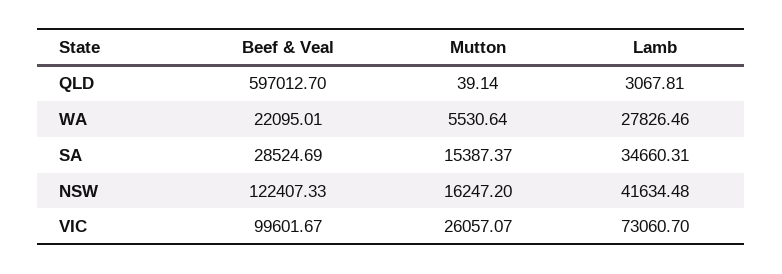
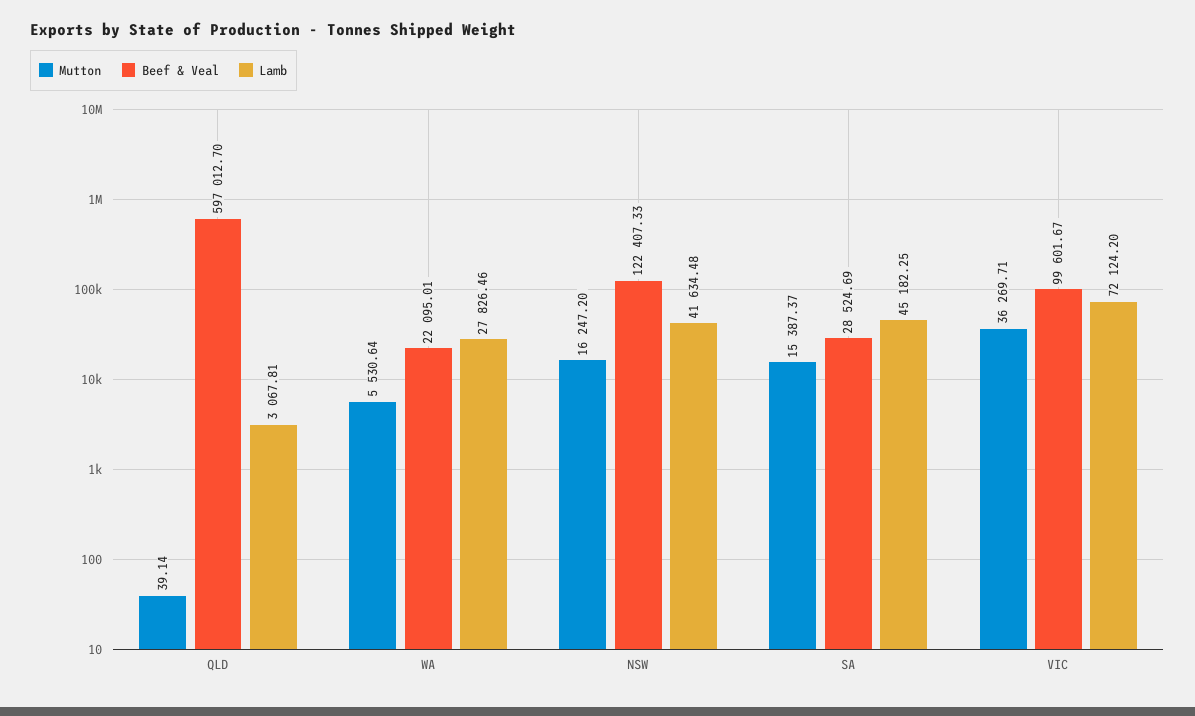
Lamb, SA: 34660.31 -> 45182.25
Mutton, VIC: 26057.07 -> 36269.71
Lamb, VIC: 73060.7 -> 72124.2

